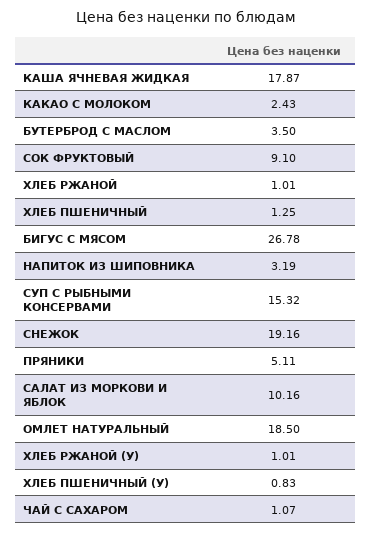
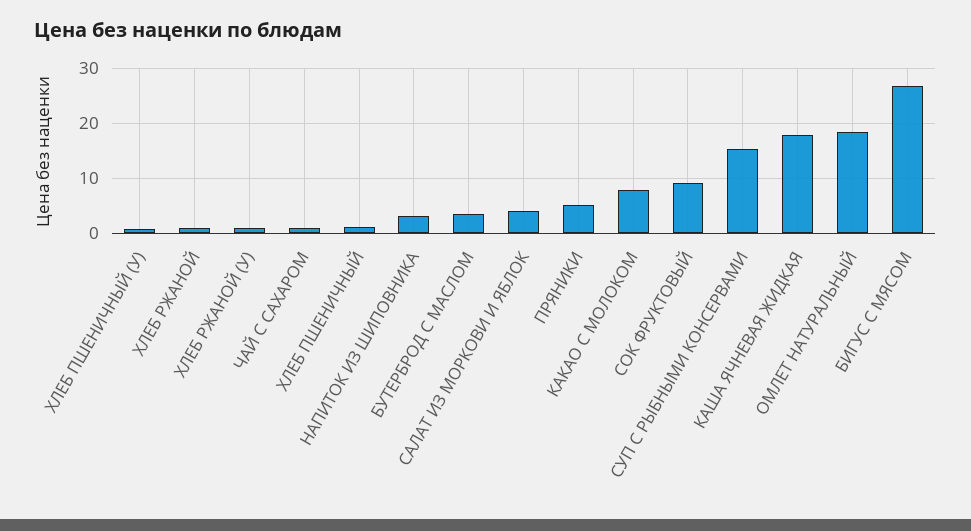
КАКАО С МОЛОКОМ: 2.43 -> 8
СНЕЖОК: 19.16 -> none
САЛАТ ИЗ МОРКОВИ И ЯБЛОК: 10.16 -> 4

